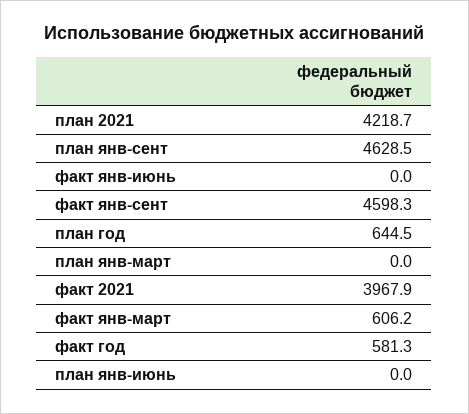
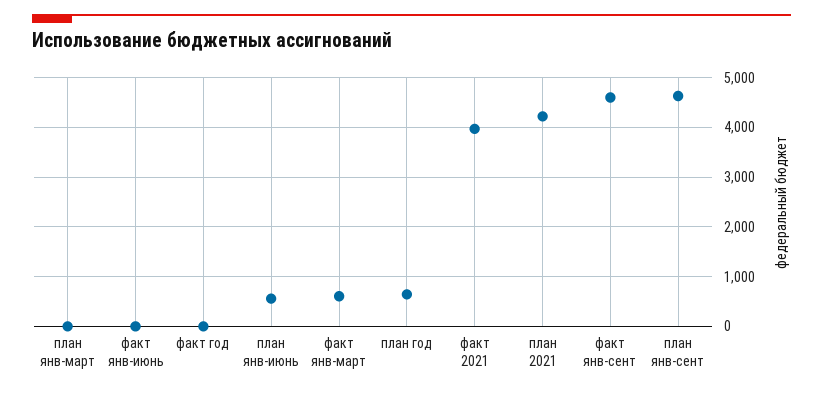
факт год: 581.3 -> 0
план янв-июнь: 0 -> 600

